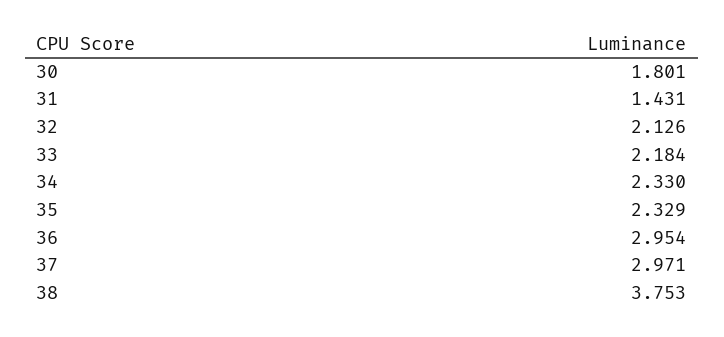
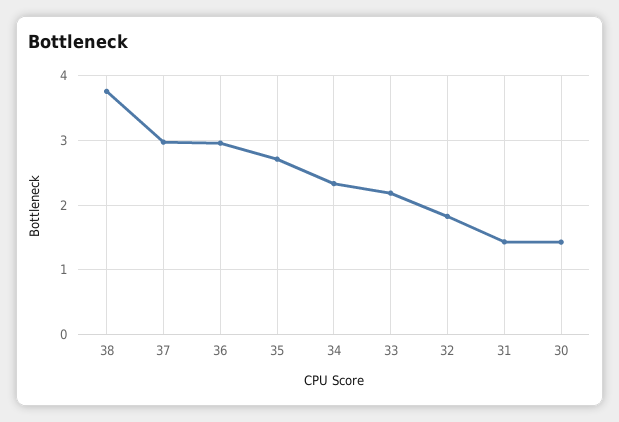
30: 1.801 -> 1.4
32: 2.126 -> 1.8
35: 2.329 -> 2.7

